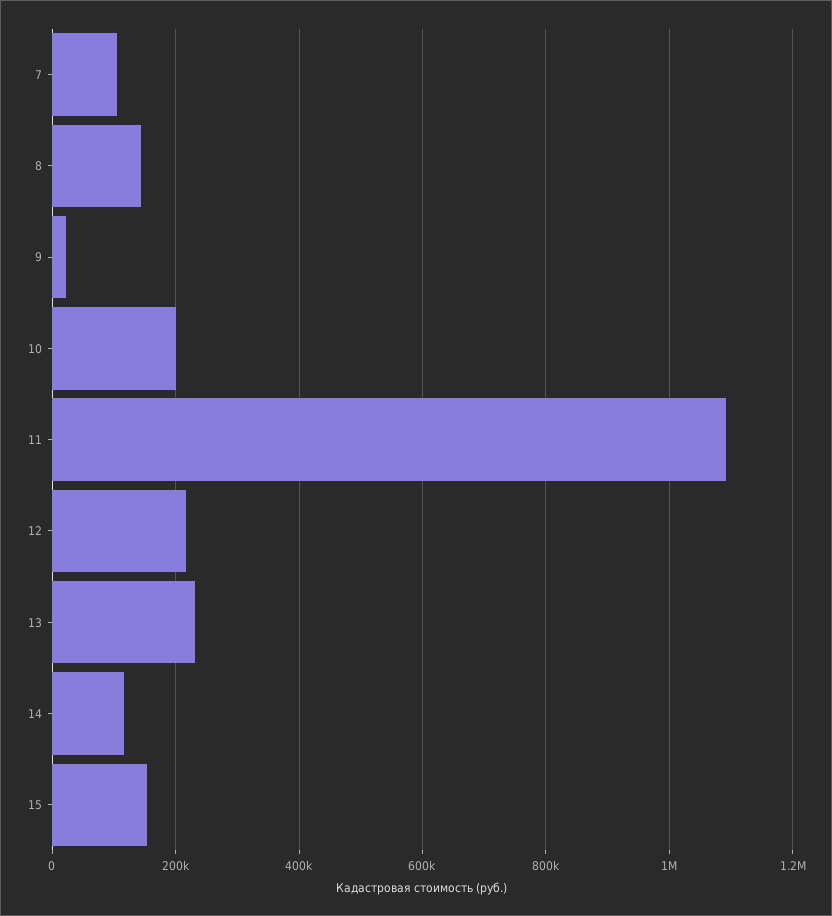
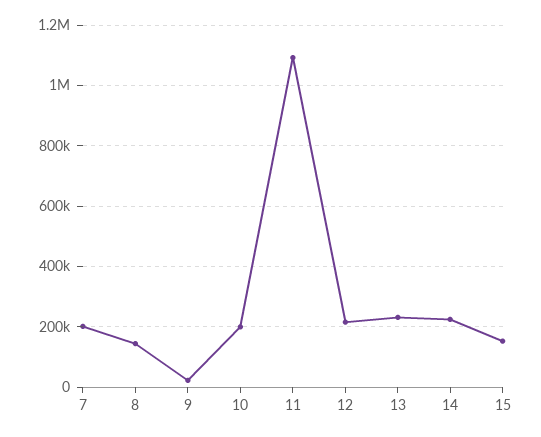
7: 100000 -> 200000
14: 120000 -> 220000

